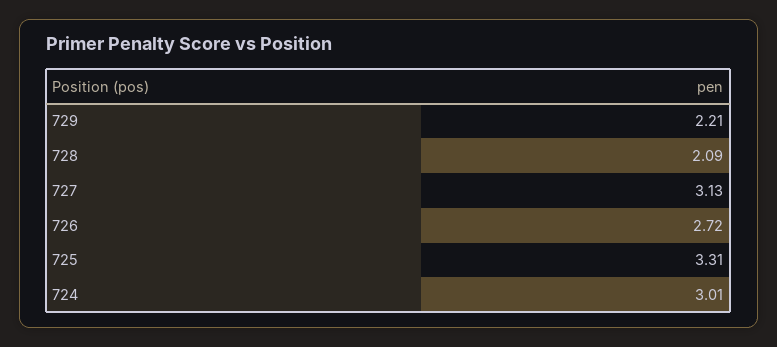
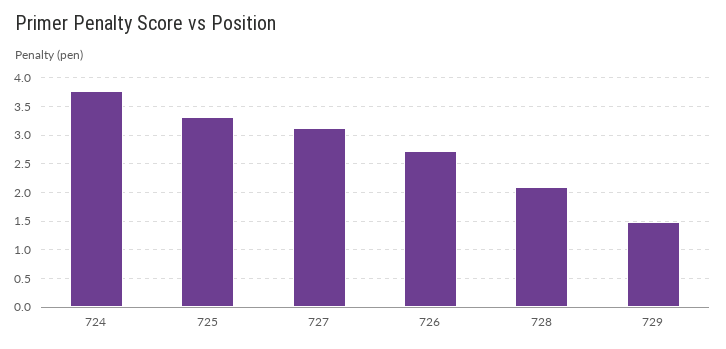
729: 2.21 -> 1.5
724: 3.01 -> 3.75

